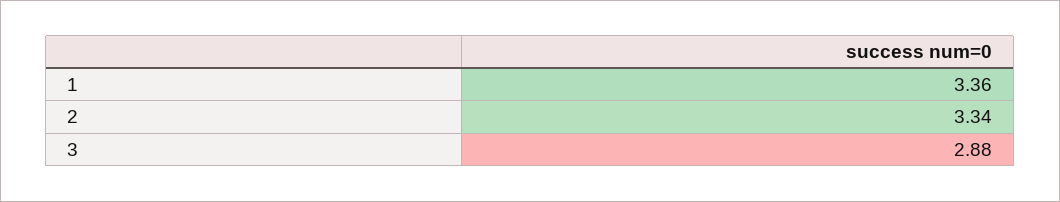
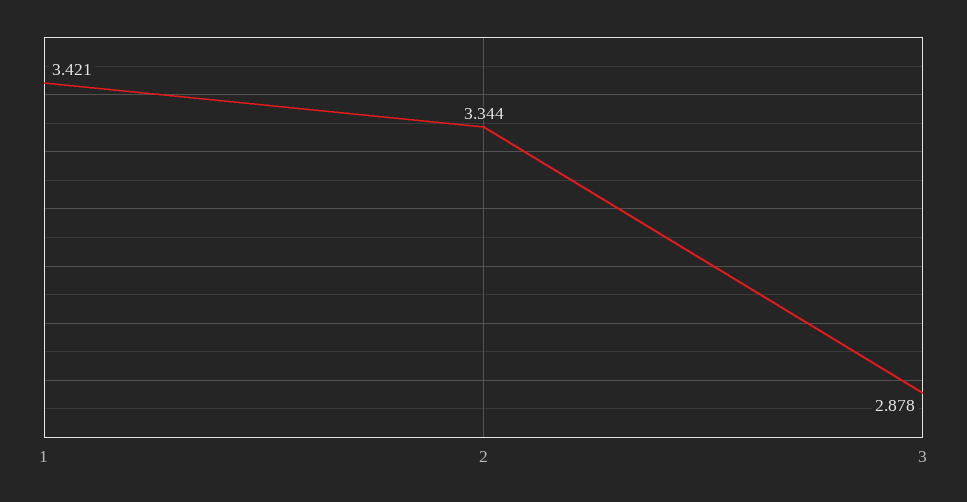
1: 3.36 -> 3.421

